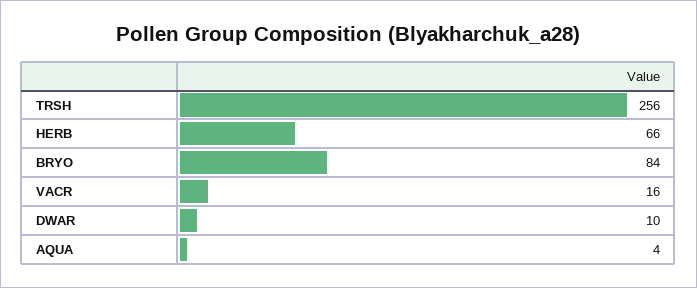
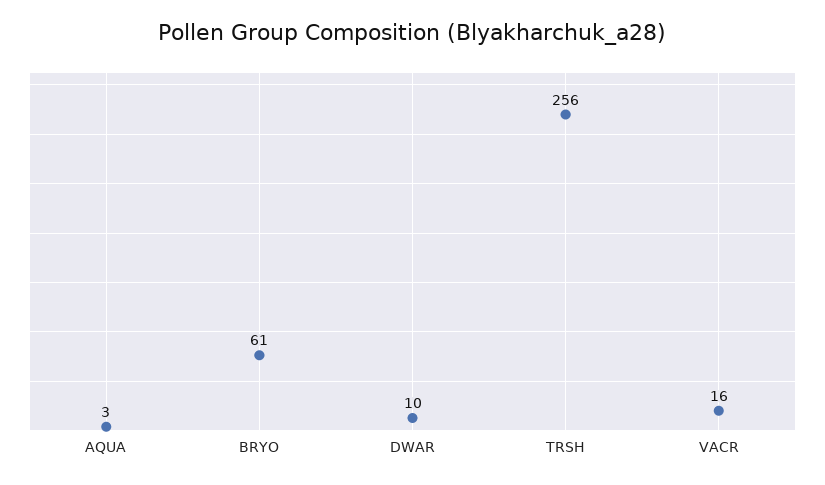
HERB: 66 -> none
BRYO: 84 -> 61
AQUA: 4 -> 3

